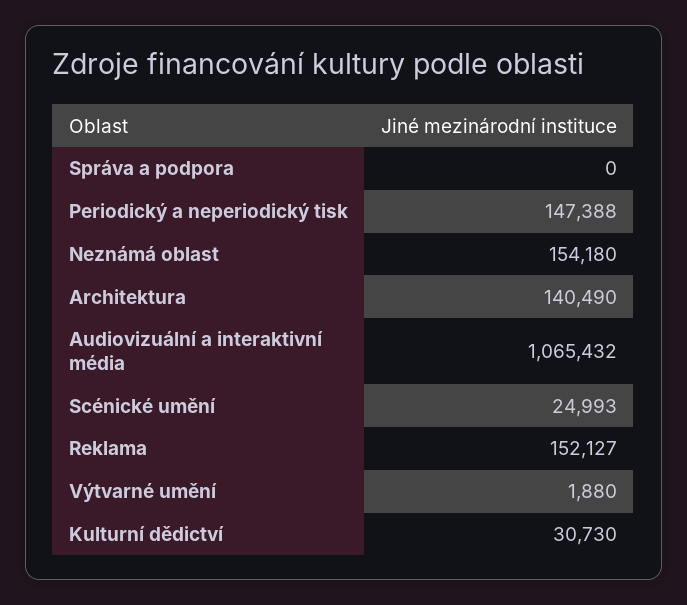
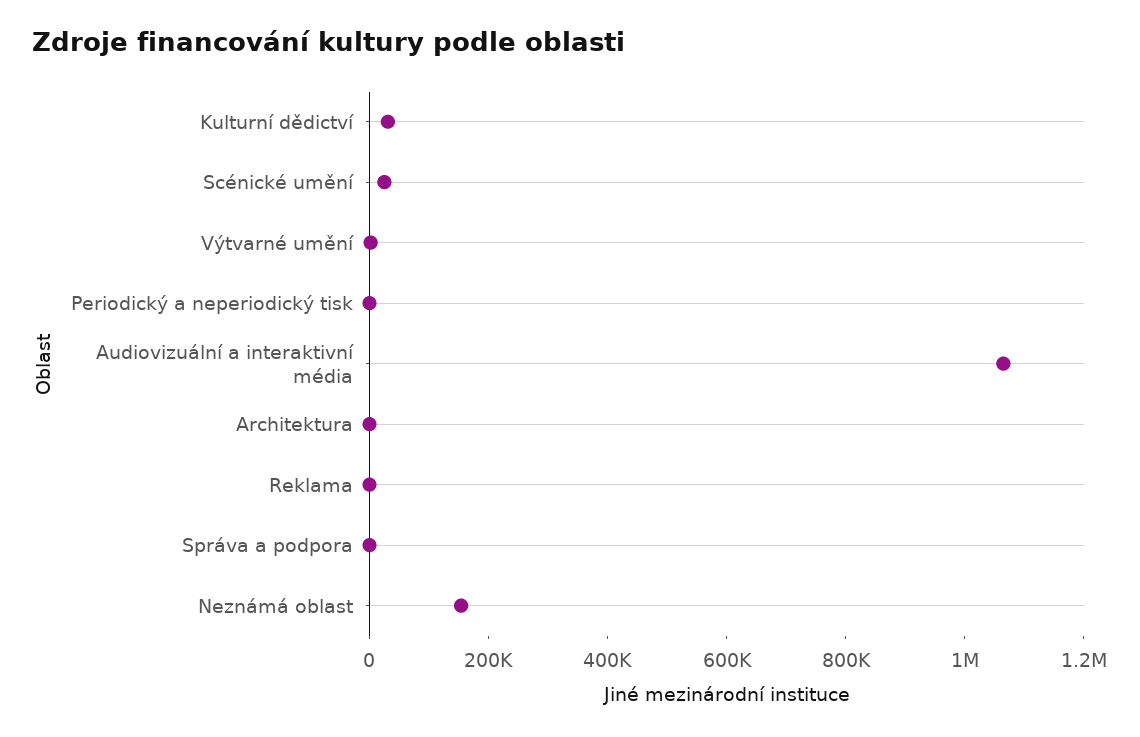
Periodický a neperiodický tisk: 147388 -> 0
Architektura: 140490 -> 0
Reklama: 152127 -> 0

